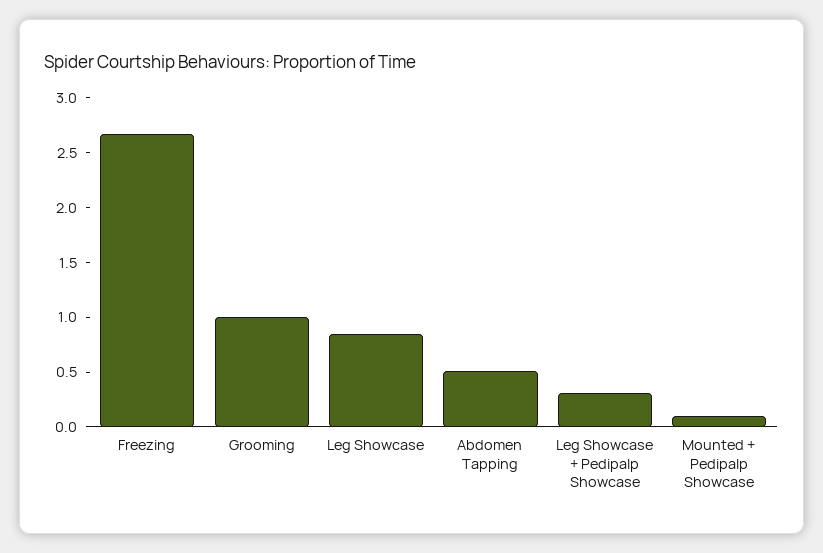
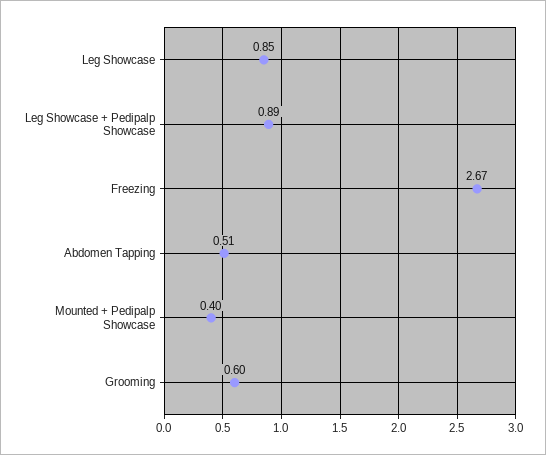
Grooming: 1 -> 0.6
Leg Showcase + Pedipalp Showcase: 0.3 -> 0.89
Mounted + Pedipalp Showcase: 0.1 -> 0.4

